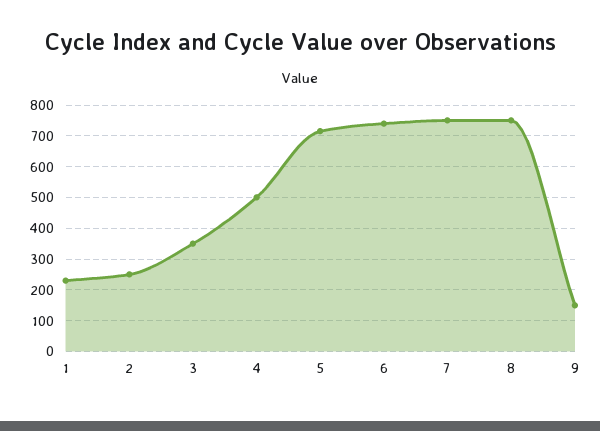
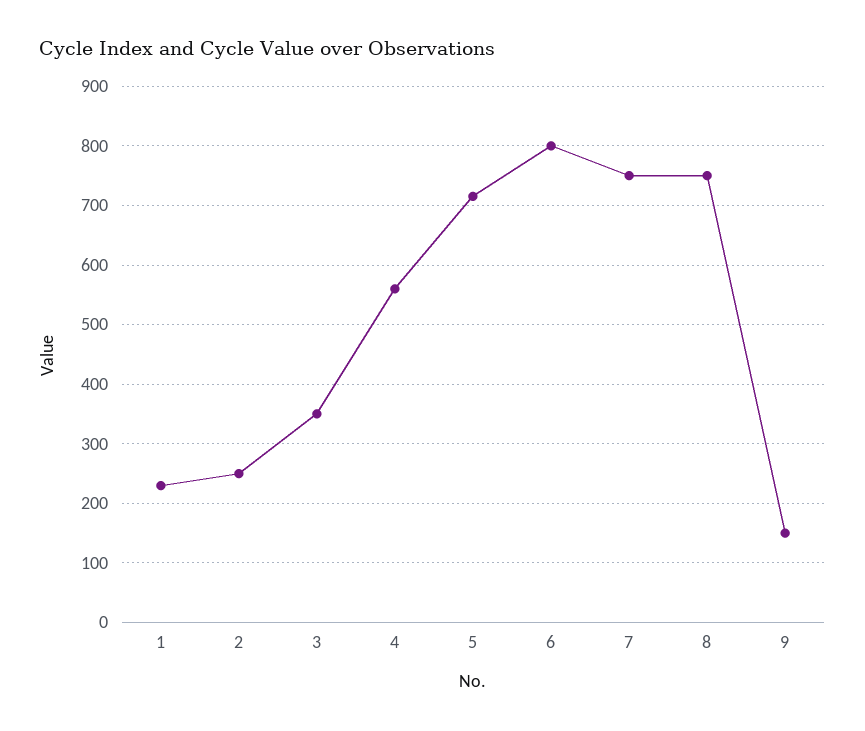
4: 500 -> 560
6: 740 -> 800

